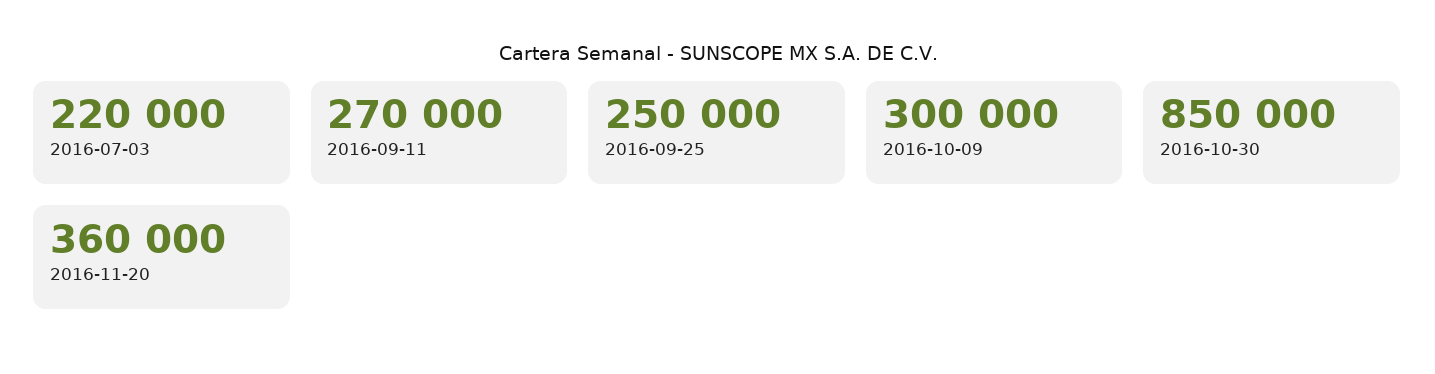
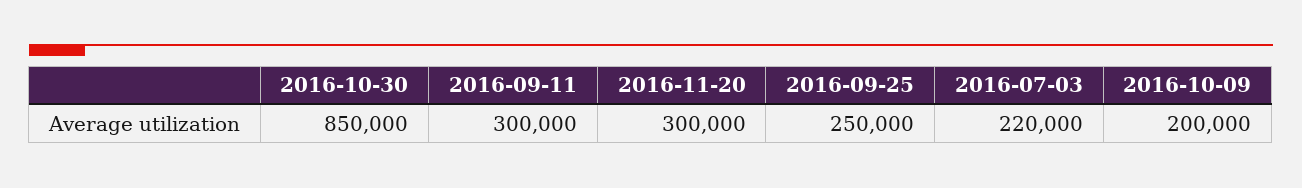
2016-09-11: 270000 -> 300000
2016-10-09: 300000 -> 200000
2016-11-20: 360000 -> 300000

